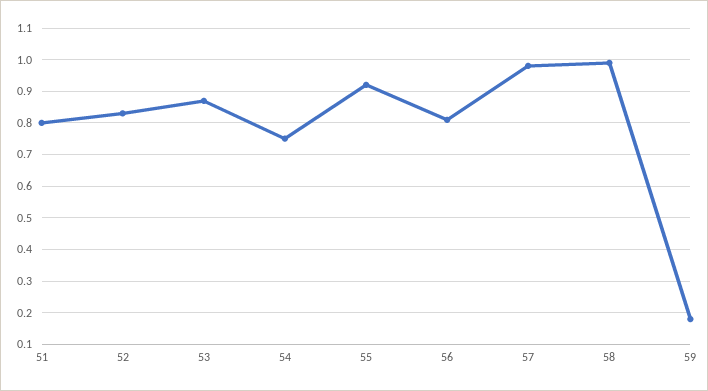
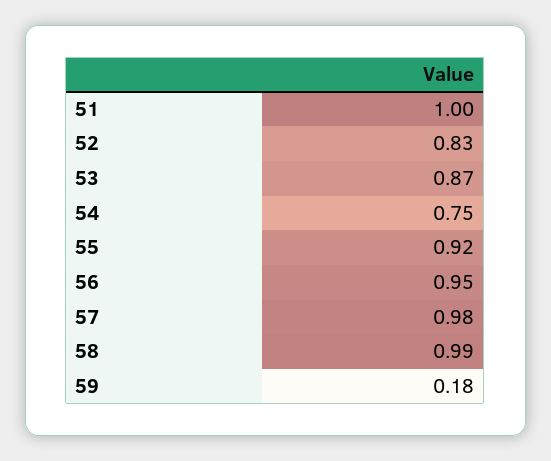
51: 0.8 -> 1
56: 0.8 -> 0.95

